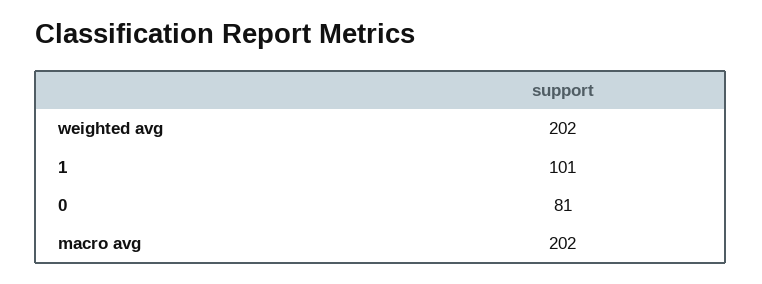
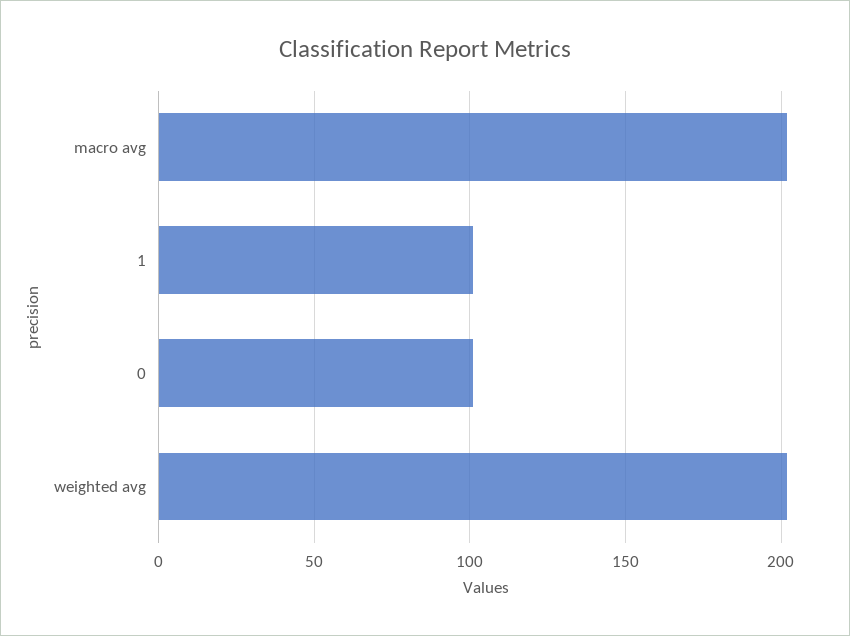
0: 81 -> 100

